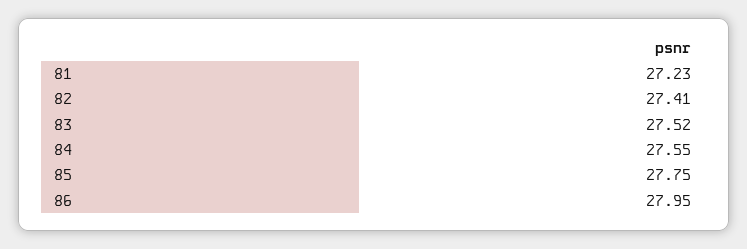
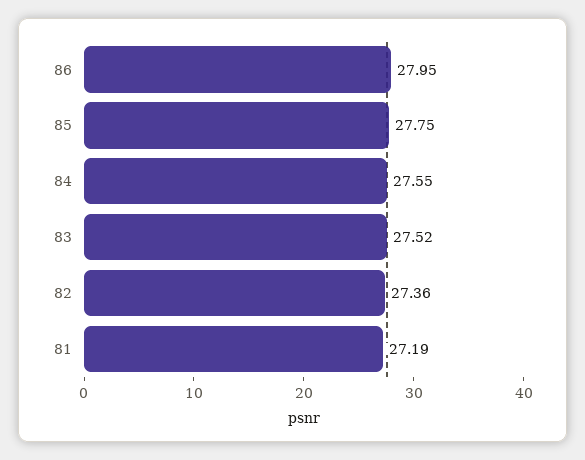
81: 27.23 -> 27.19
82: 27.41 -> 27.36

